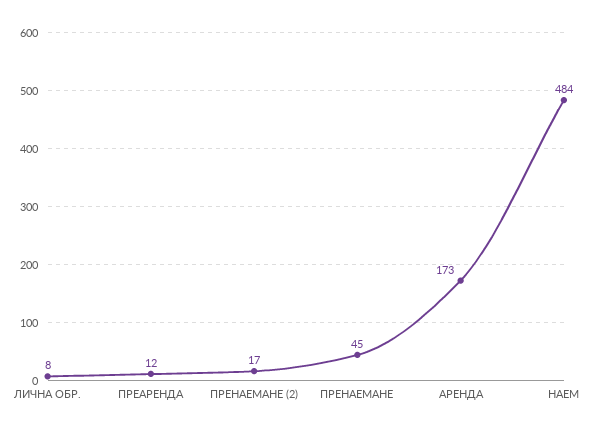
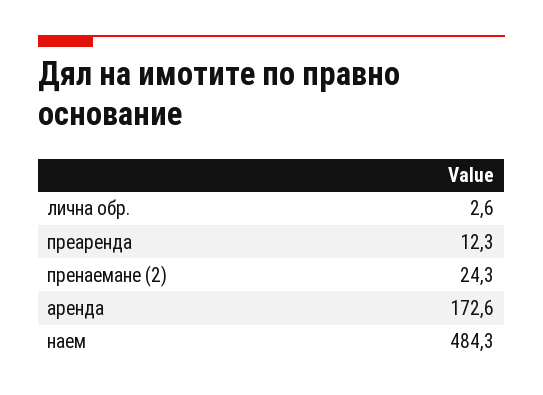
ЛИЧНА ОБР.: 8 -> 2.6
ПРЕНАЕМАНЕ (2): 17 -> 24.3
ПРЕНАЕМАНЕ: 45 -> none

